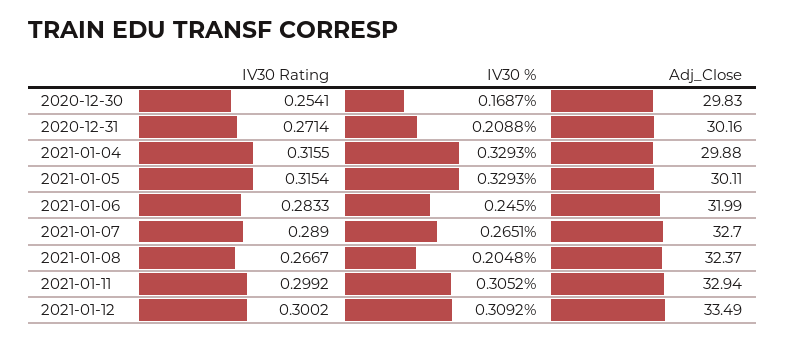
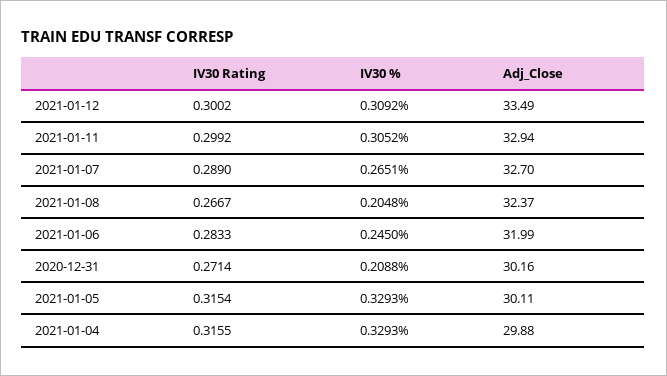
IV30 Rating, 2020-12-30: 0.2541 -> none
IV30 %, 2020-12-30: 0.1687 -> none
Adj_Close, 2020-12-30: 29.83 -> none

